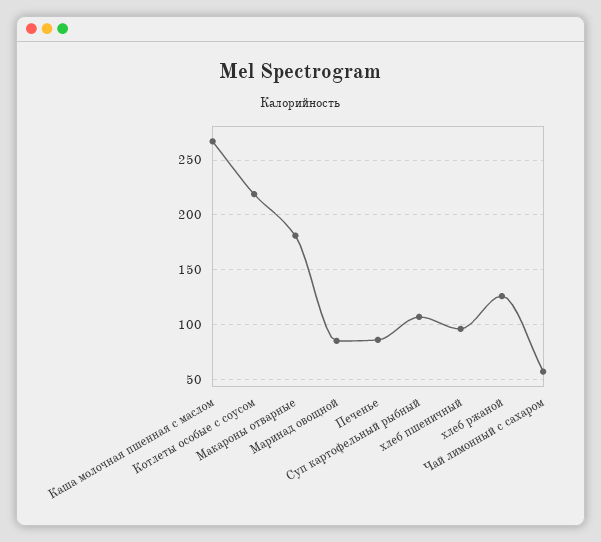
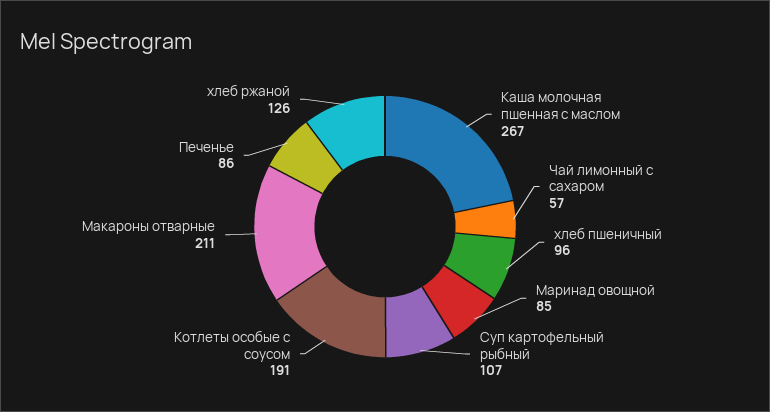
Котлеты особые с соусом: 220 -> 191
Макароны отварные: 180 -> 211

